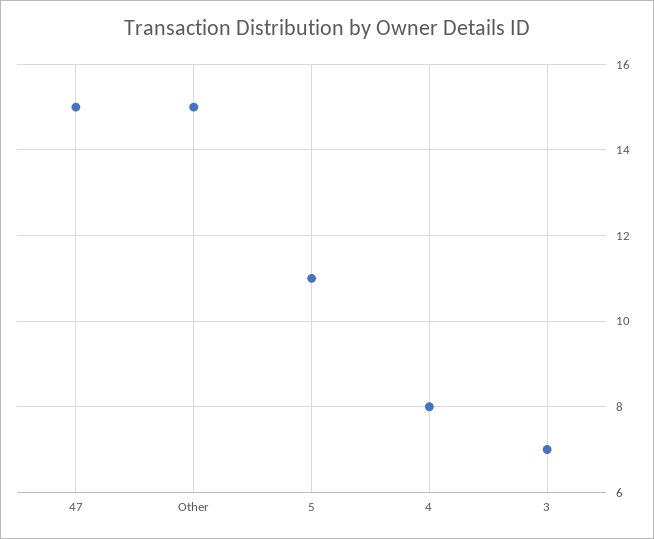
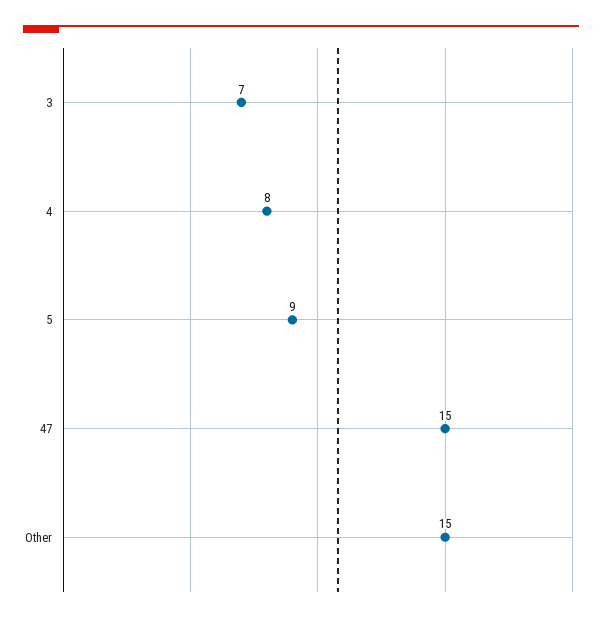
5: 11 -> 9

